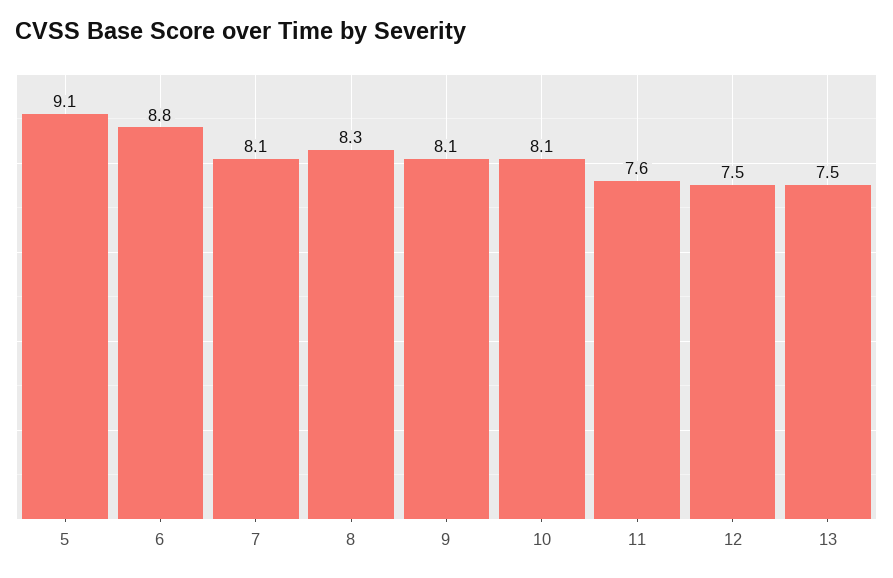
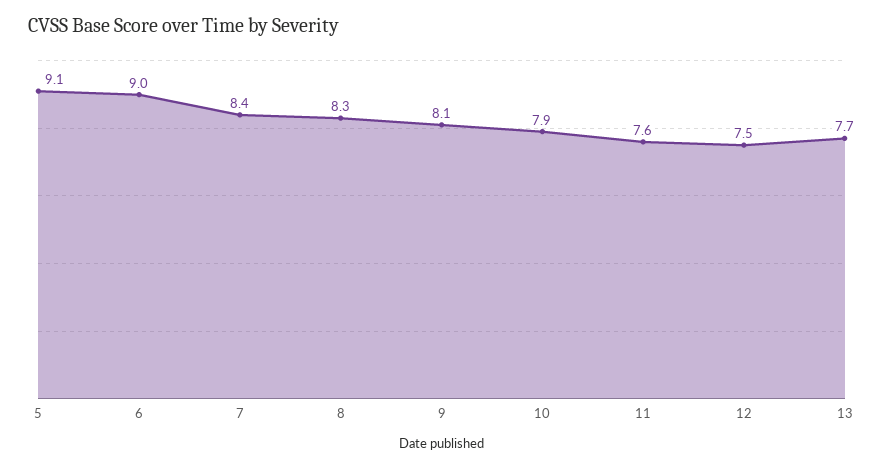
6: 8.8 -> 9
7: 8.1 -> 8.4
10: 8.1 -> 7.9
13: 7.5 -> 7.7

